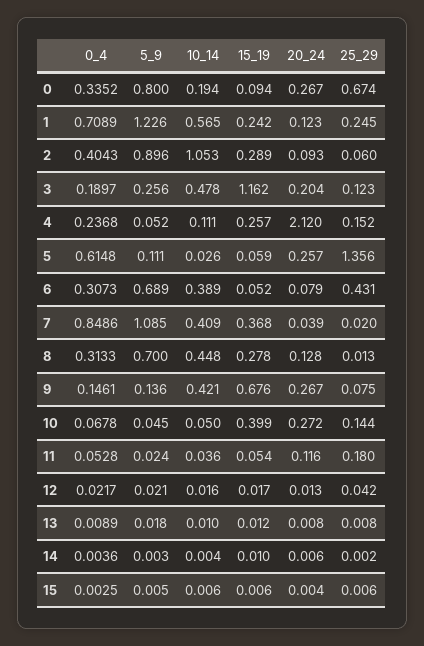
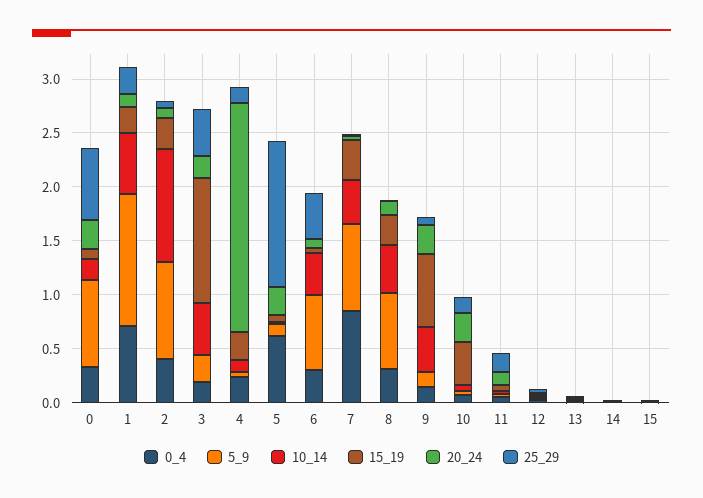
25_29, 3: 0.123 -> 0.4
5_9, 7: 1.085 -> 0.8

